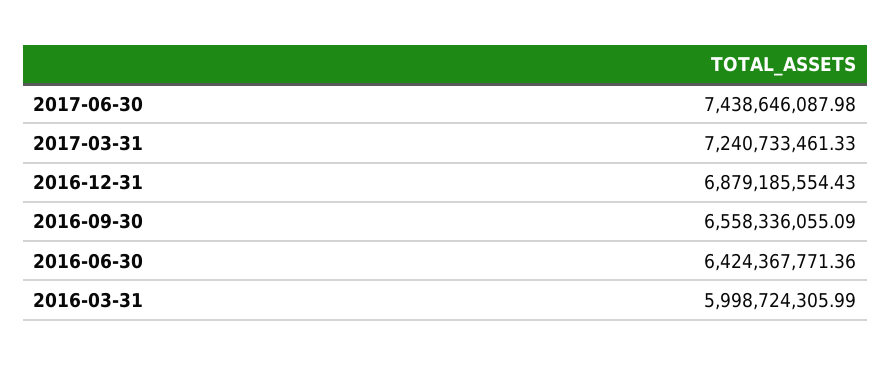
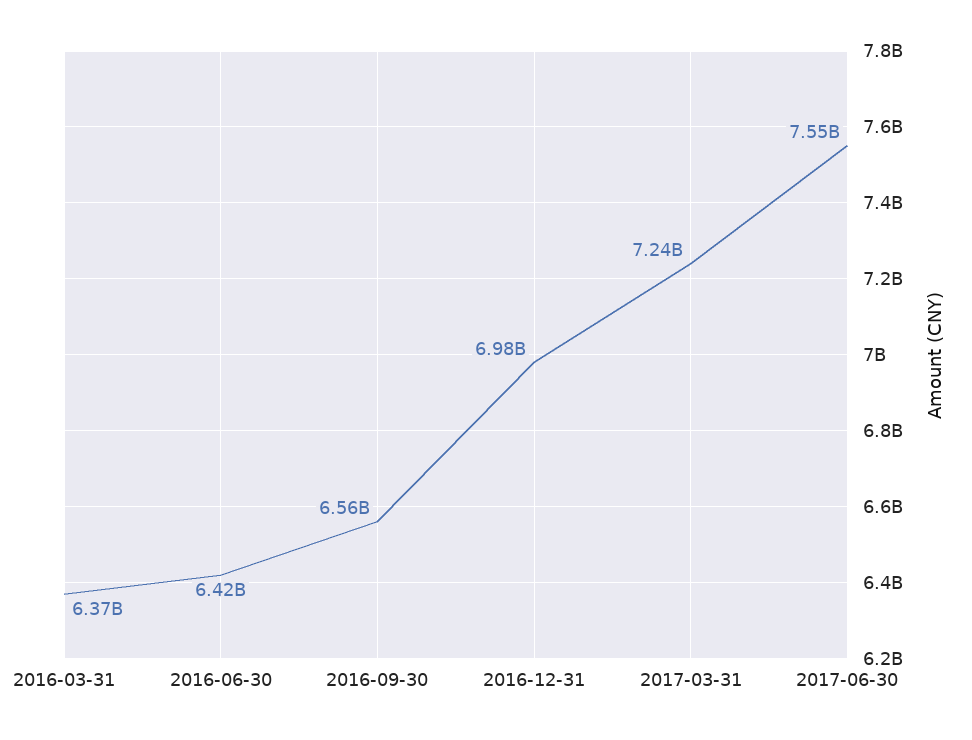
2017-06-30: 7438646087.98 -> 7550000000
2016-12-31: 6879185554.43 -> 6980000000
2016-03-31: 5998724305.99 -> 6370000000

